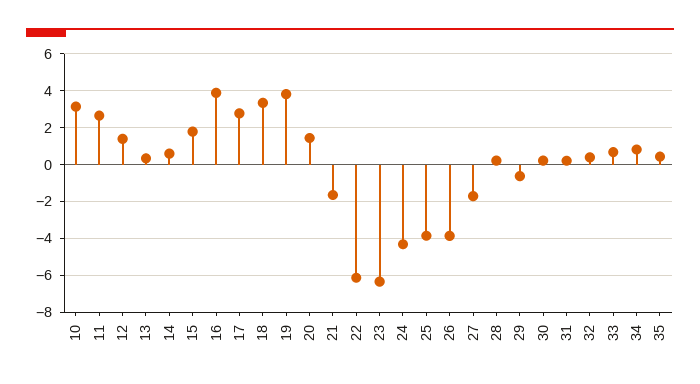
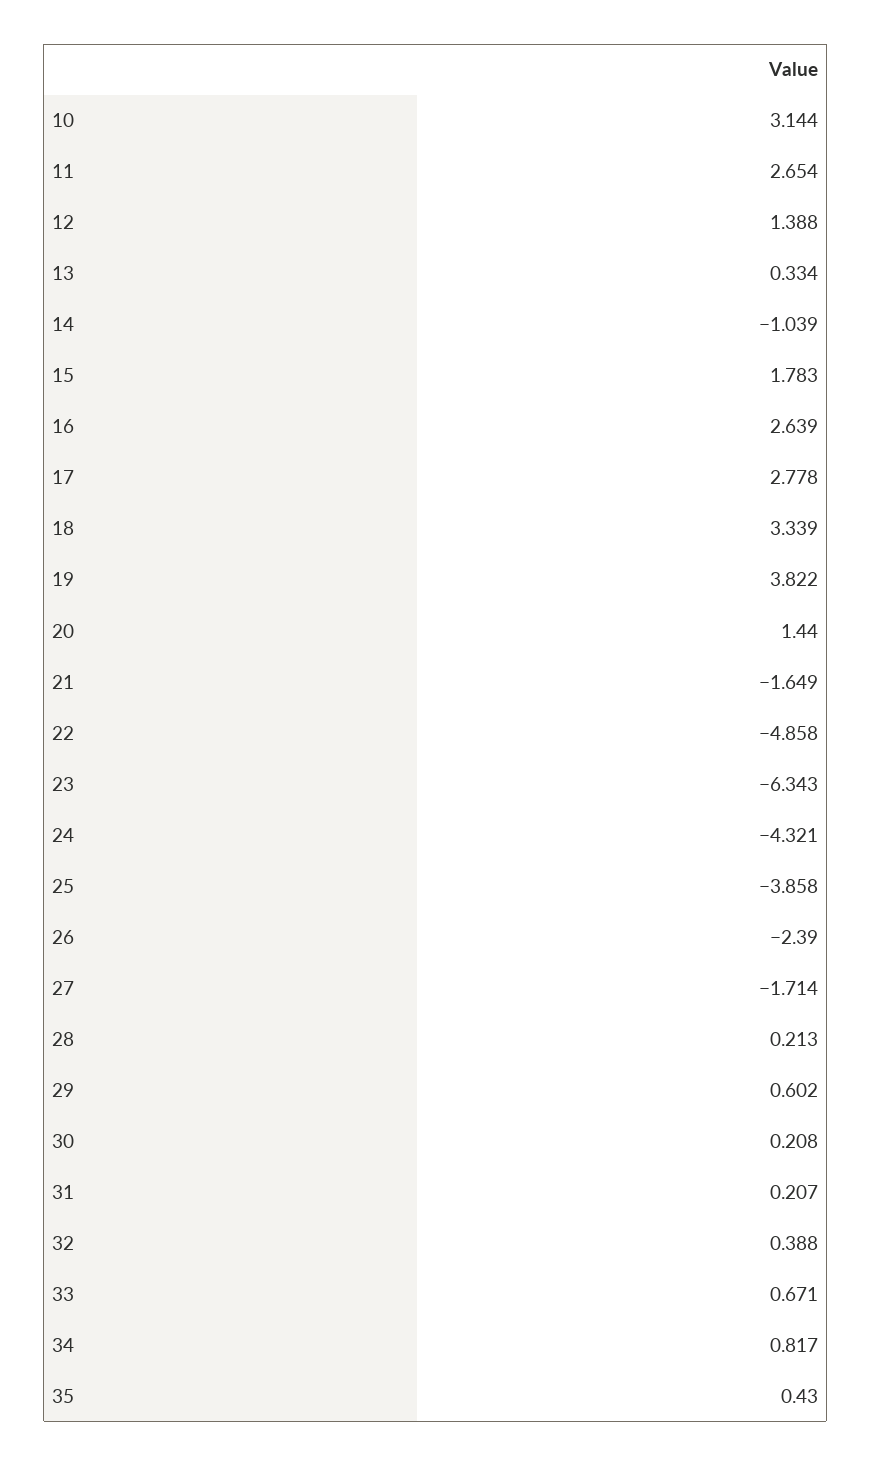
14: 0.5 -> -1.039
16: 4 -> 2.639
22: -6 -> -4.858
26: -4 -> -2.39
29: -0.5 -> 0.602

